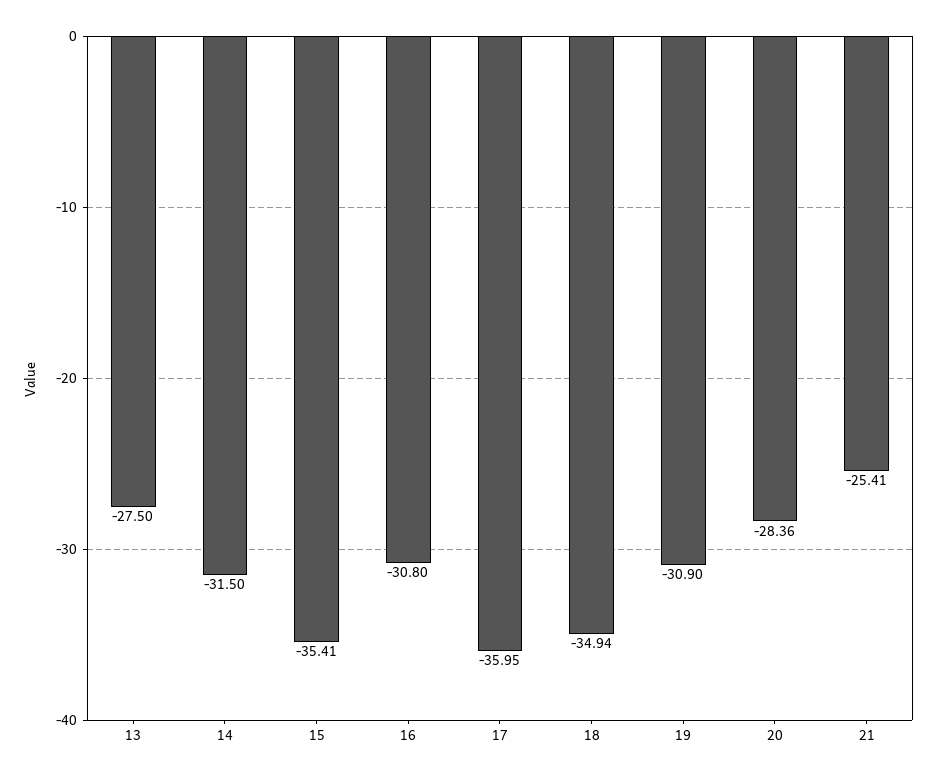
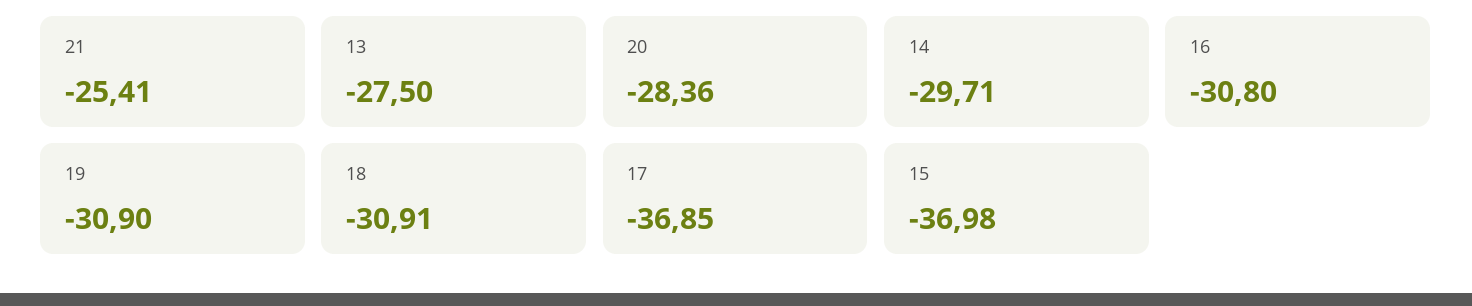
14: -31.5 -> -29.71
15: -35.41 -> -36.98
17: -35.95 -> -36.85
18: -34.94 -> -30.91

